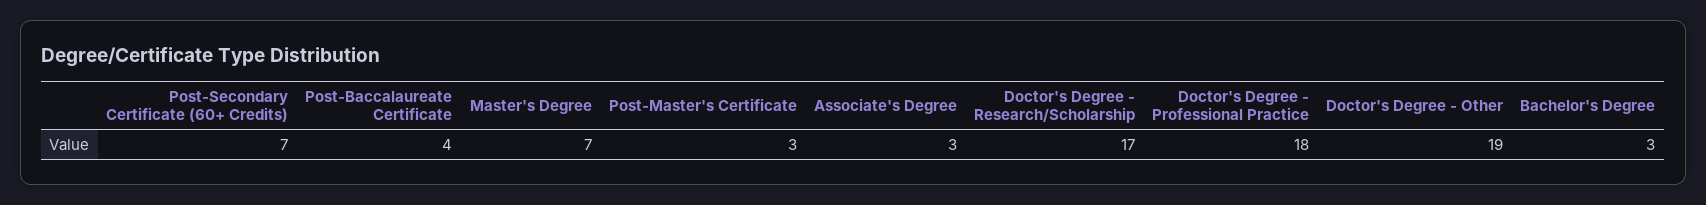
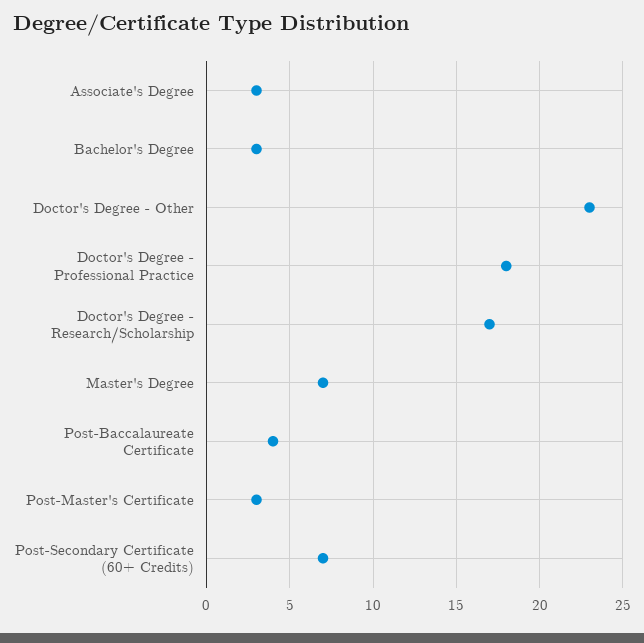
Doctor's Degree - Other: 19 -> 23

